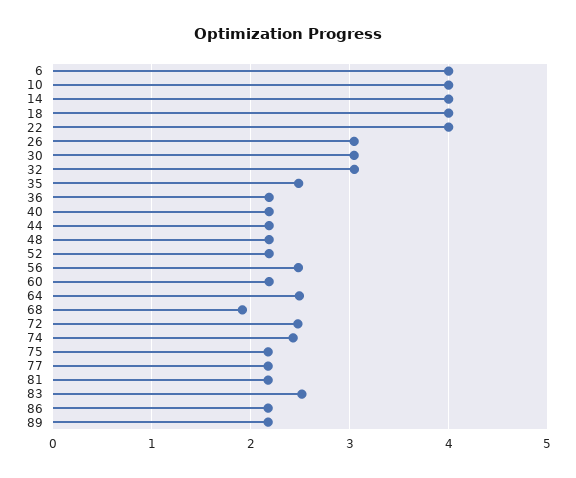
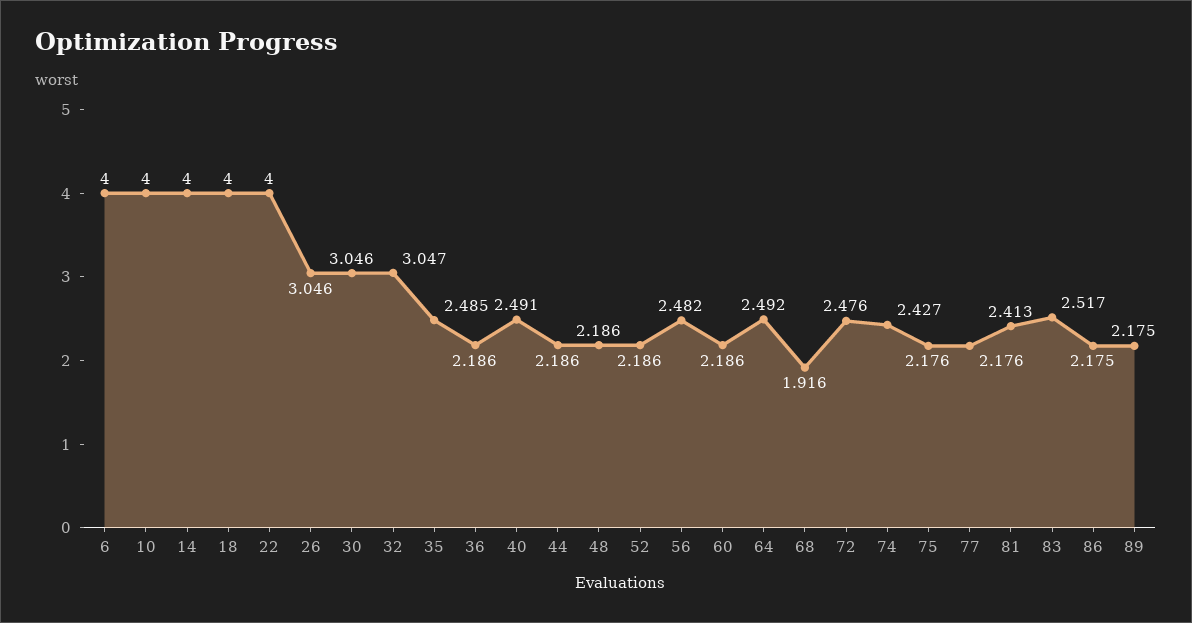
40: 2.2 -> 2.491
81: 2.2 -> 2.413

